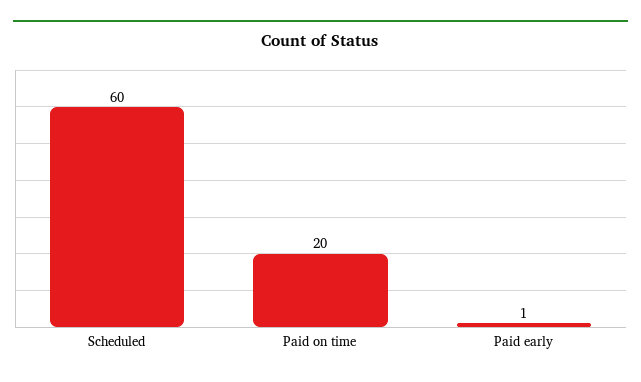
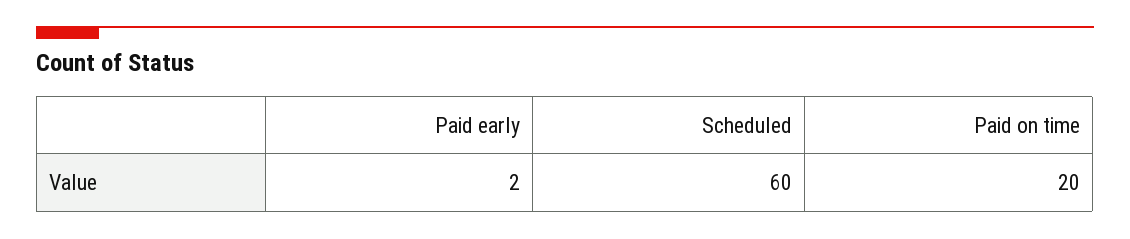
Paid early: 1 -> 2

